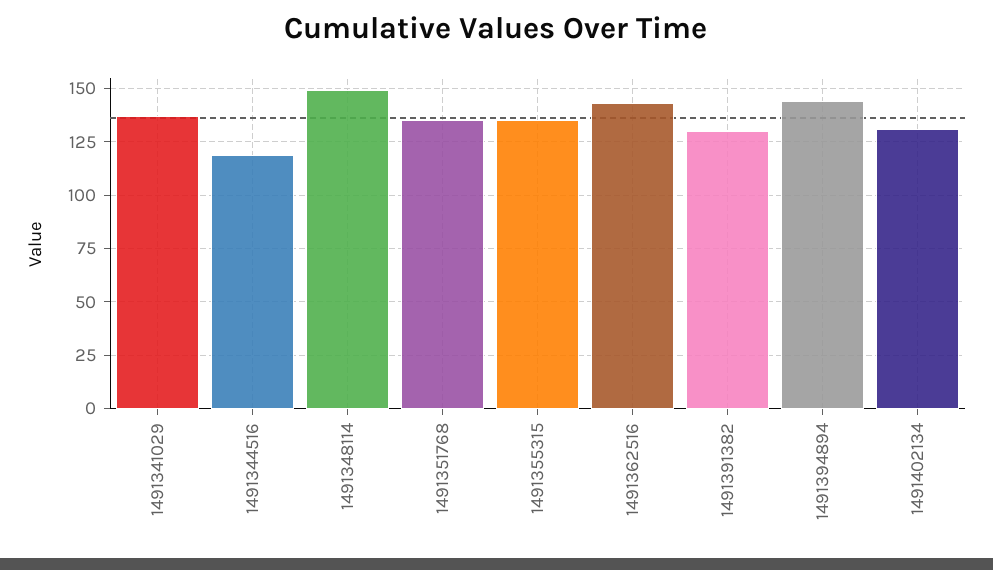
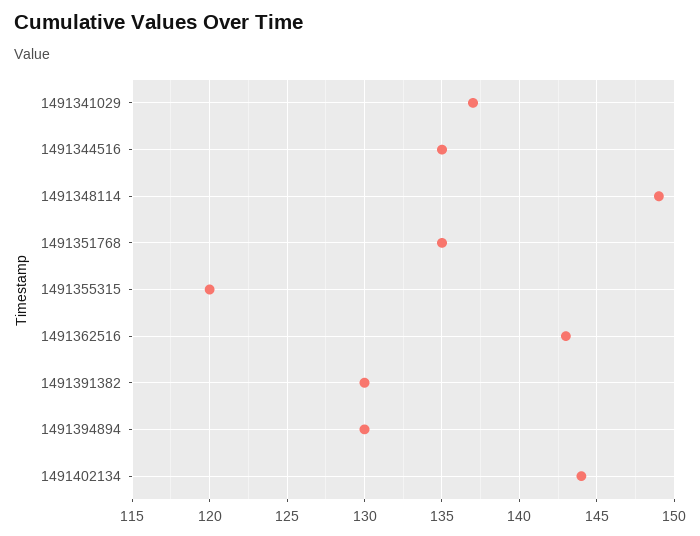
1491344516: 120 -> 135
1491355315: 135 -> 120
1491394894: 145 -> 130
1491402134: 130 -> 144

